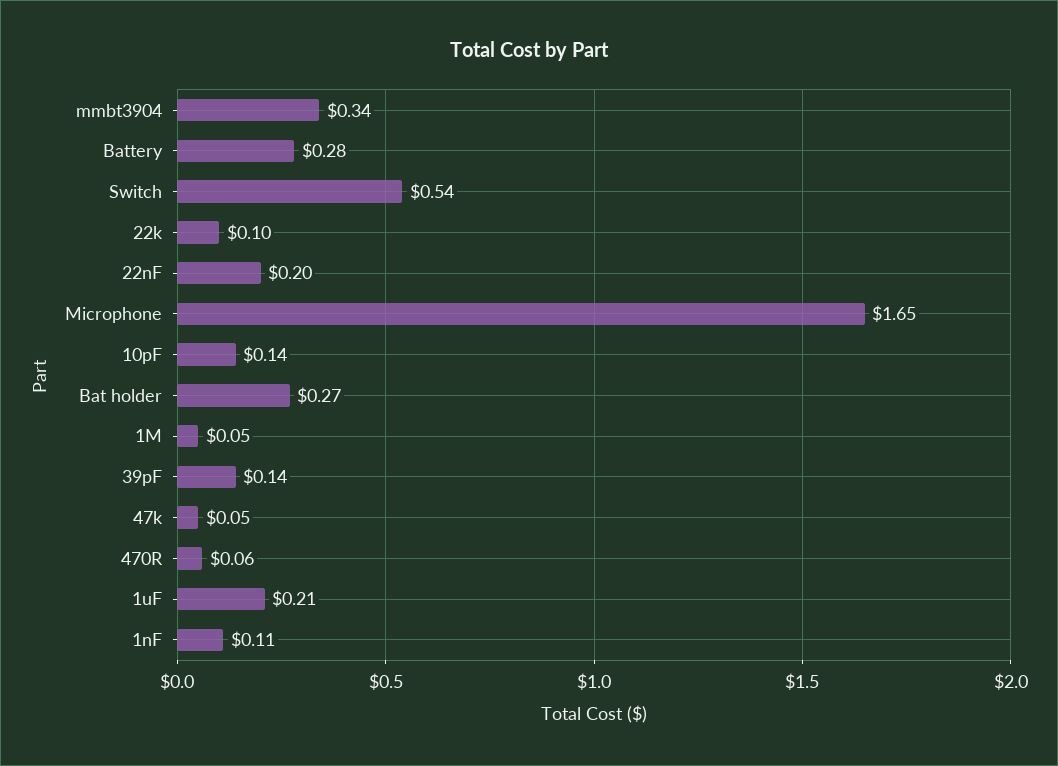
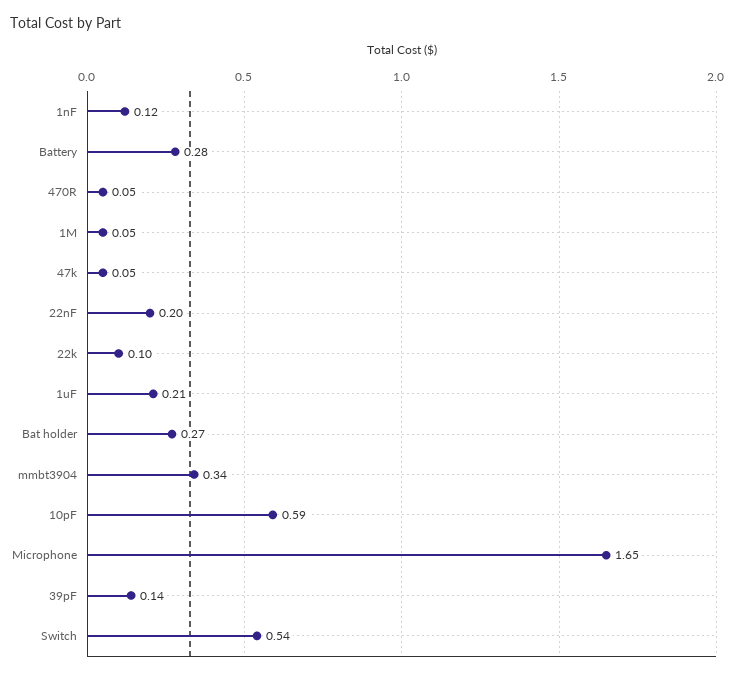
10pF: 0.14 -> 0.59
470R: 0.06 -> 0.05
1nF: 0.11 -> 0.12

